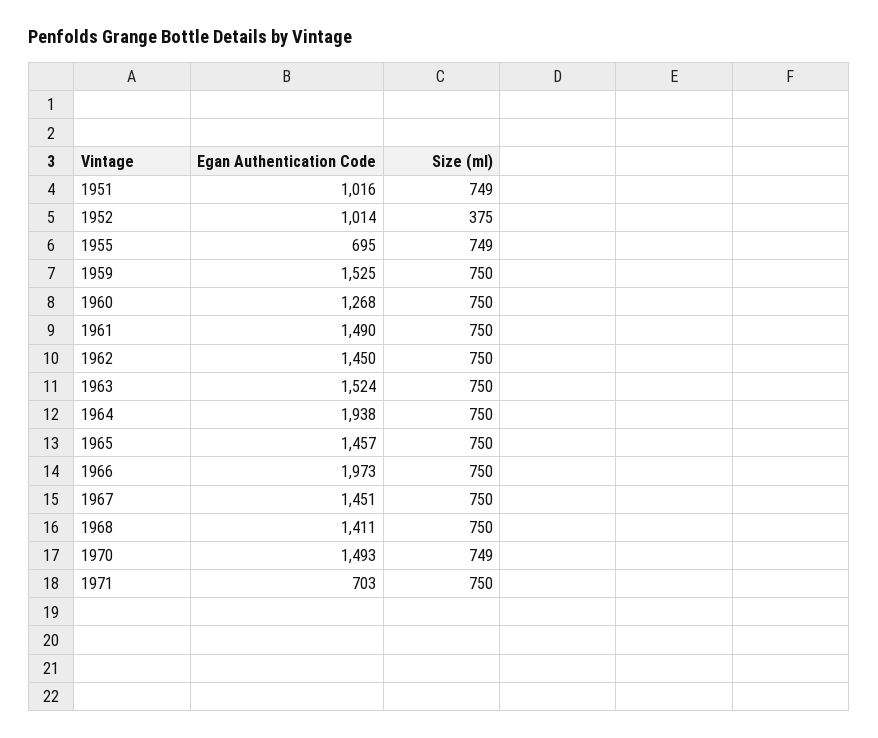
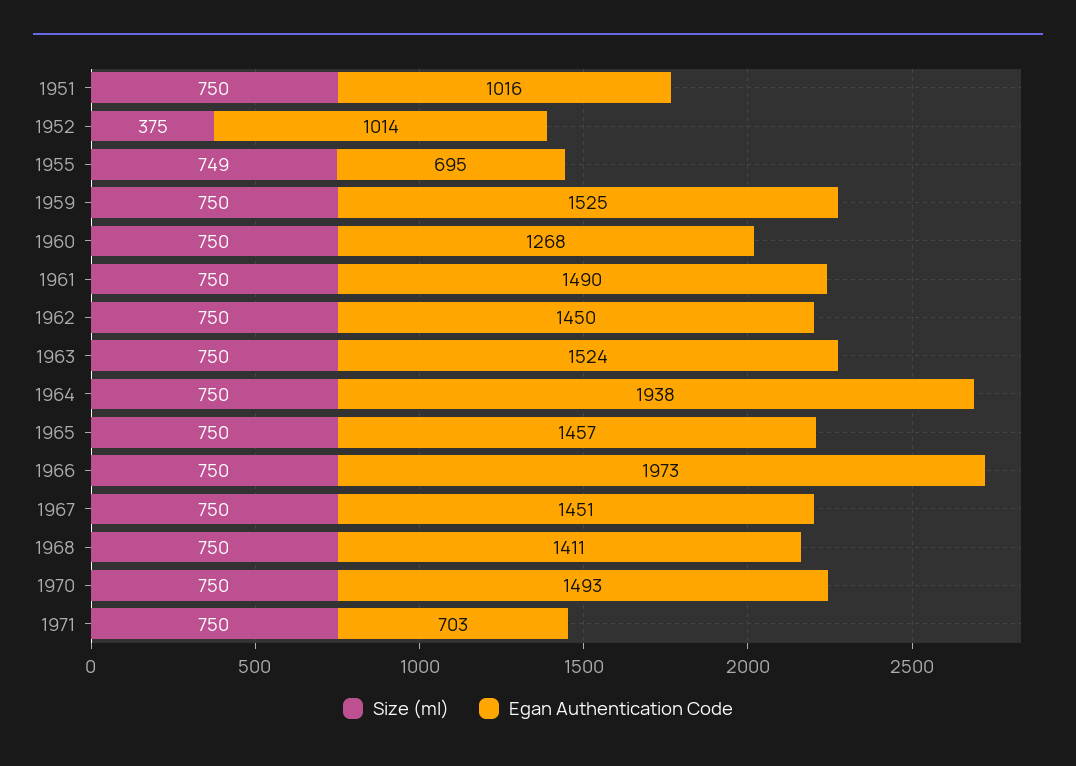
Size (ml), 1951: 749 -> 750
Size (ml), 1970: 749 -> 750

